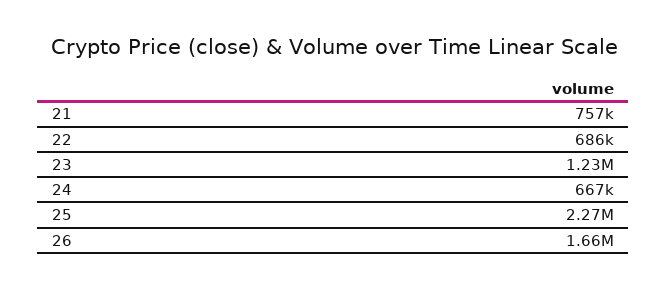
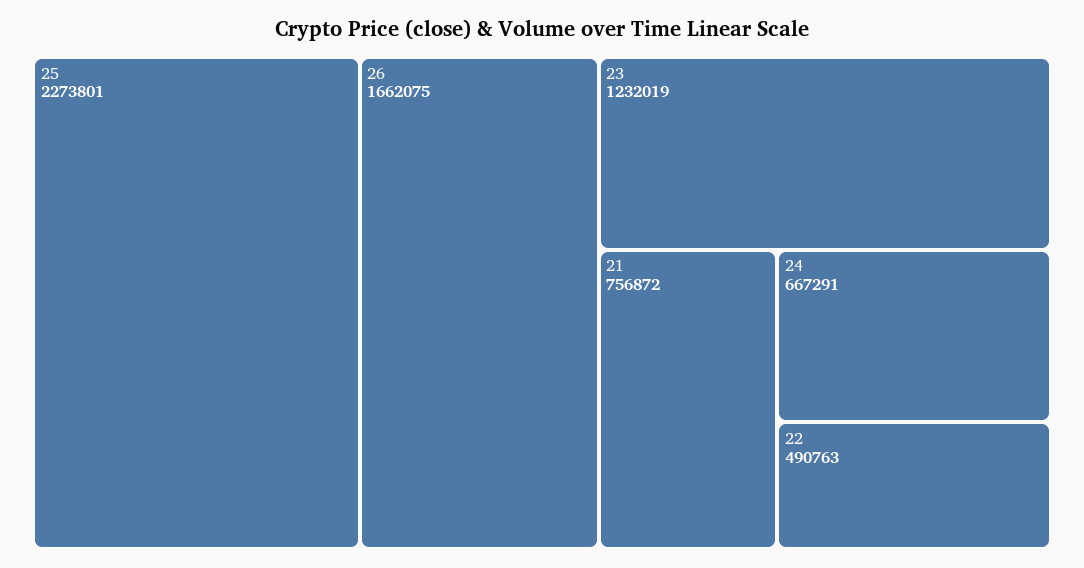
22: 686000 -> 490763

